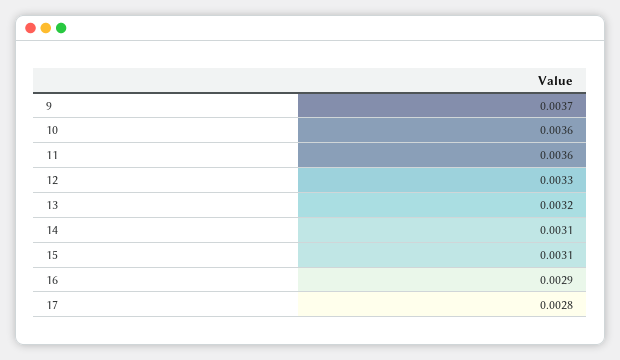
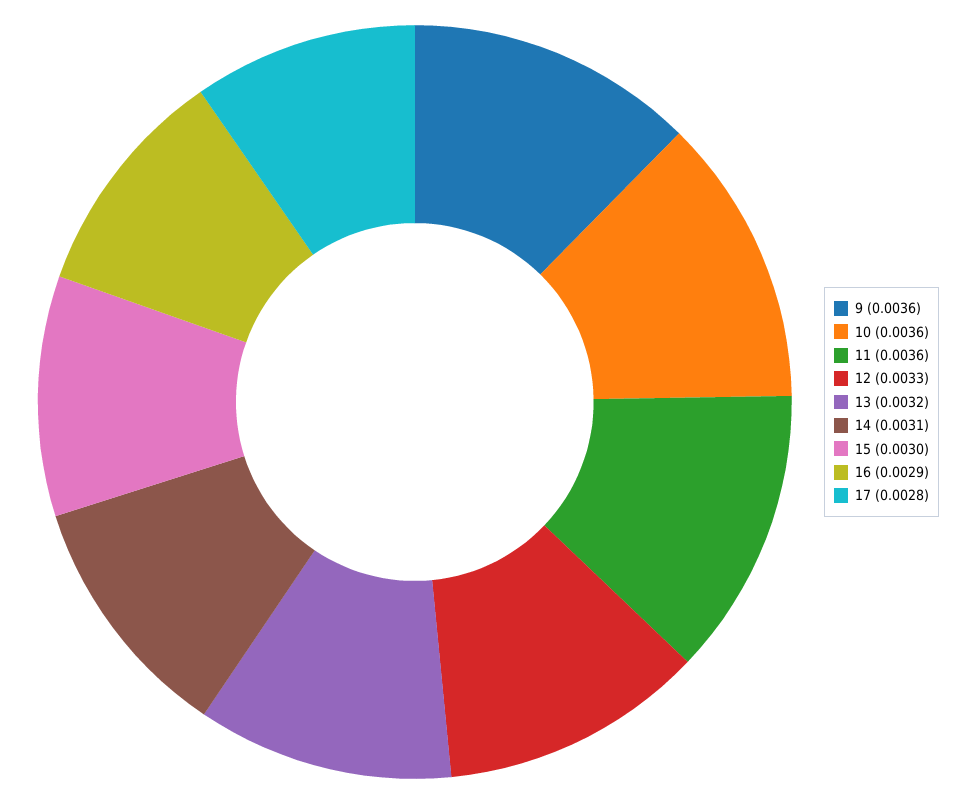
9: 0.0037 -> 0.0036
15: 0.0031 -> 0.003

